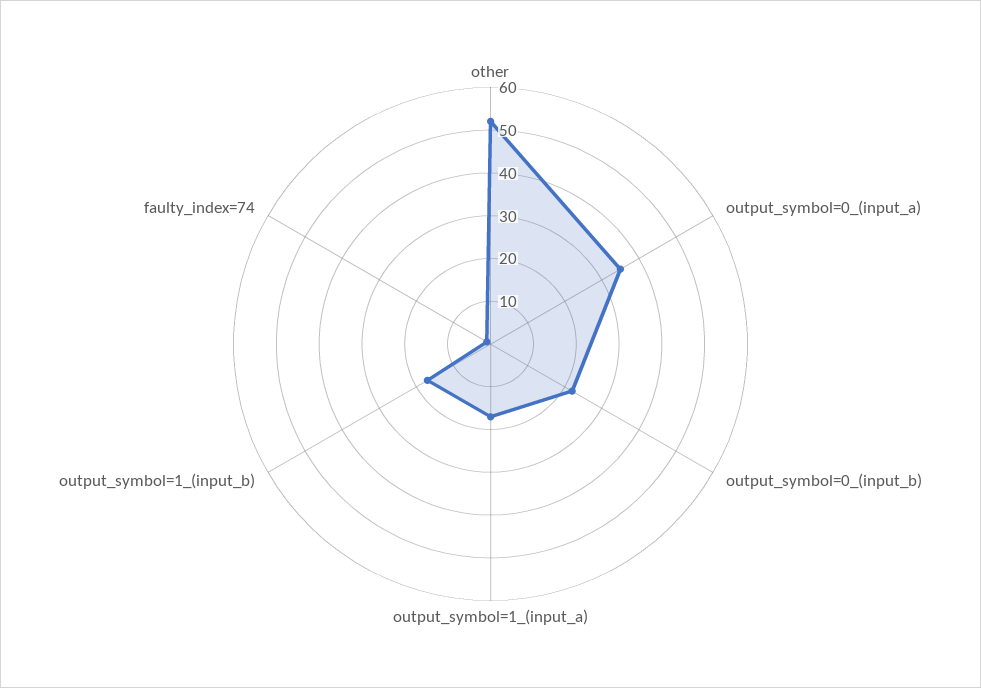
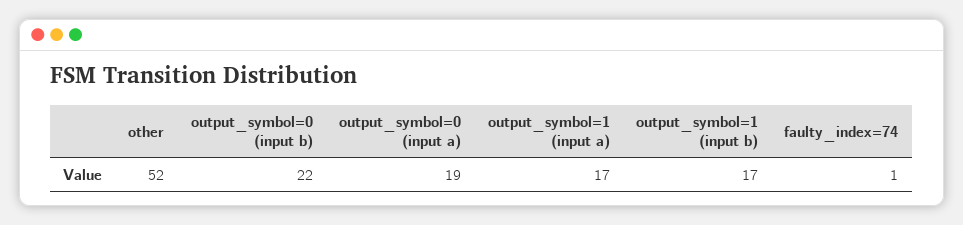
output_symbol=0_(input_a): 35 -> 19

